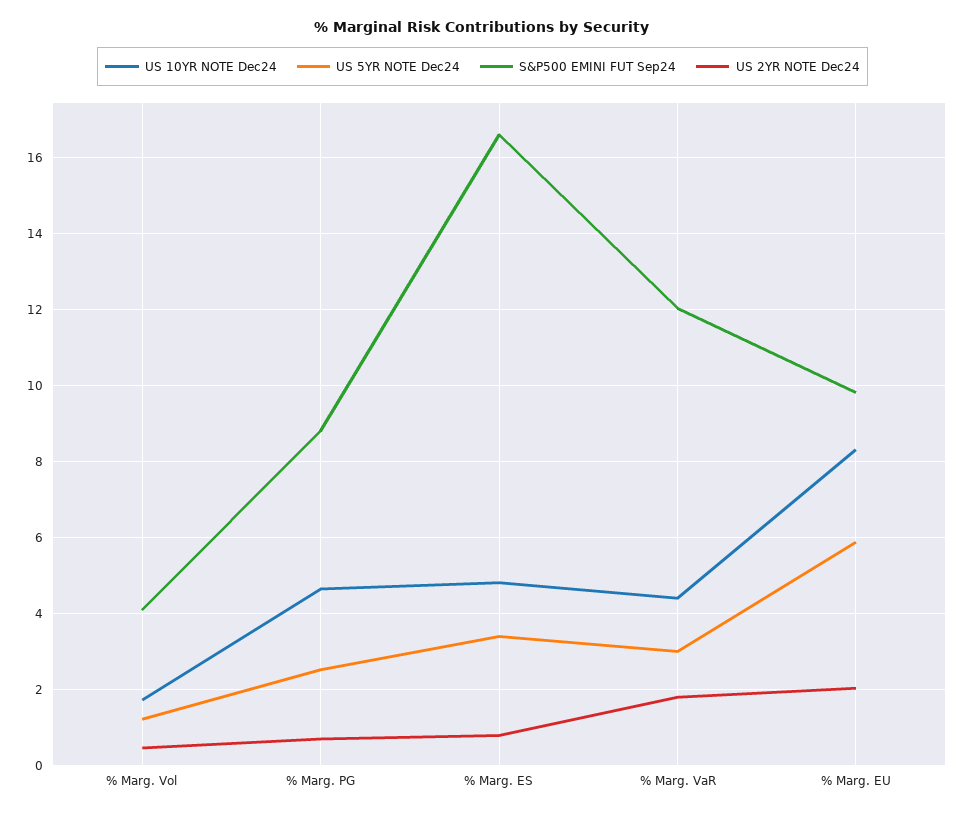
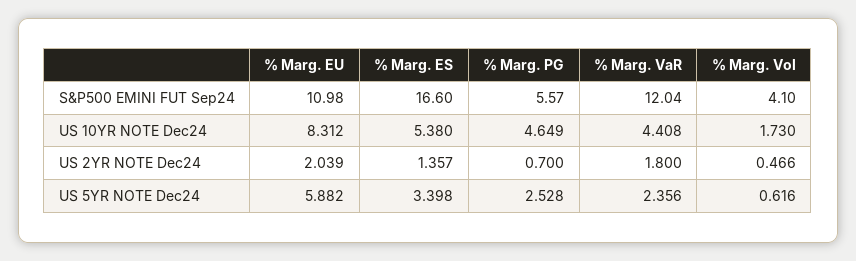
US 5YR NOTE Dec24, % Marg. Vol: 1.2 -> 0.616
S&P500 EMINI FUT Sep24, % Marg. PG: 8.8 -> 5.57
US 10YR NOTE Dec24, % Marg. ES: 4.8 -> 5.38
US 2YR NOTE Dec24, % Marg. ES: 0.8 -> 1.357
US 5YR NOTE Dec24, % Marg. VaR: 3 -> 2.356
S&P500 EMINI FUT Sep24, % Marg. EU: 9.8 -> 10.98

